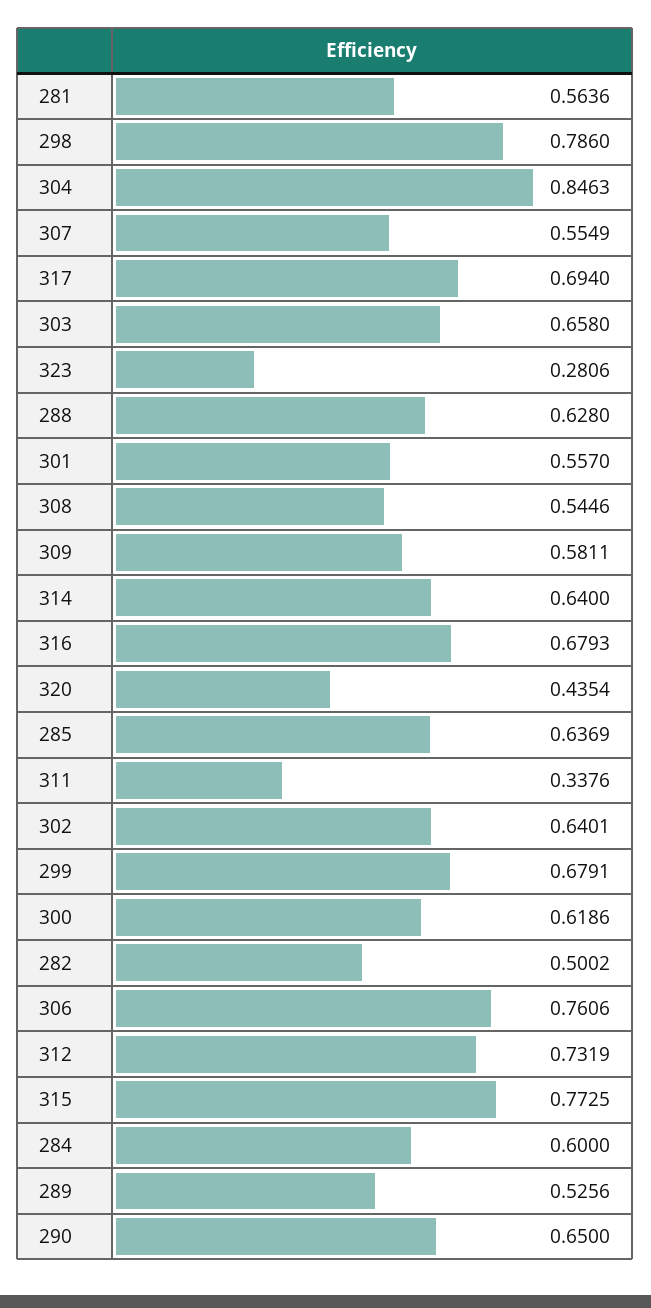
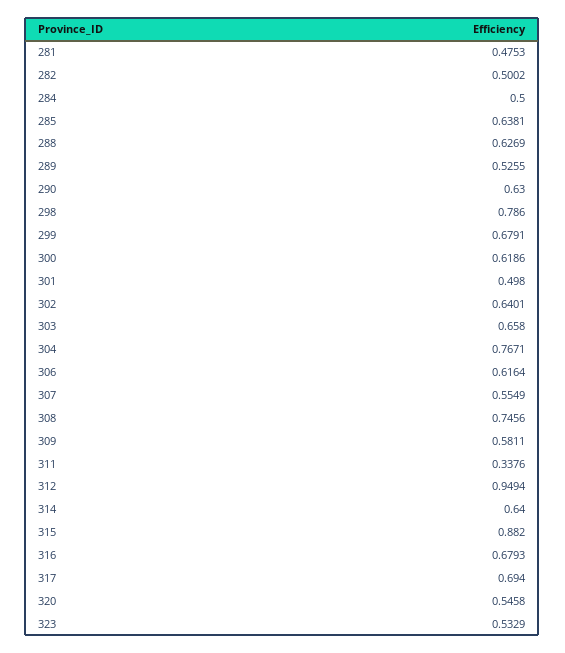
281: 0.5636 -> 0.4753
304: 0.8463 -> 0.7671
323: 0.2806 -> 0.5329
288: 0.628 -> 0.6269
301: 0.557 -> 0.498
308: 0.5446 -> 0.7456
320: 0.4354 -> 0.5458
285: 0.6369 -> 0.6381
306: 0.7606 -> 0.6164
312: 0.7319 -> 0.9494
315: 0.7725 -> 0.882
284: 0.6 -> 0.5
289: 0.5256 -> 0.5255
290: 0.65 -> 0.63

